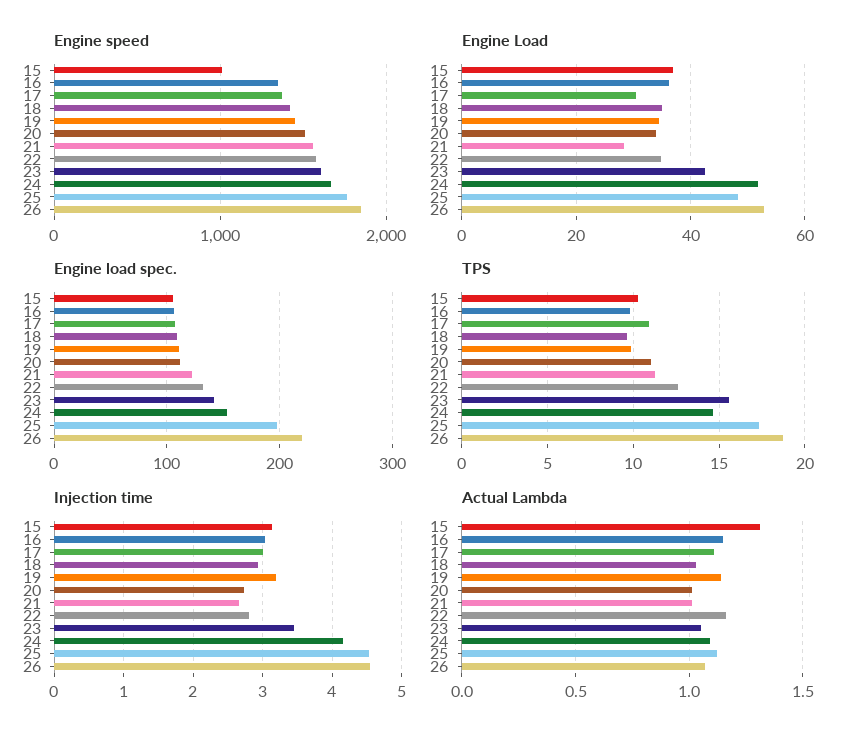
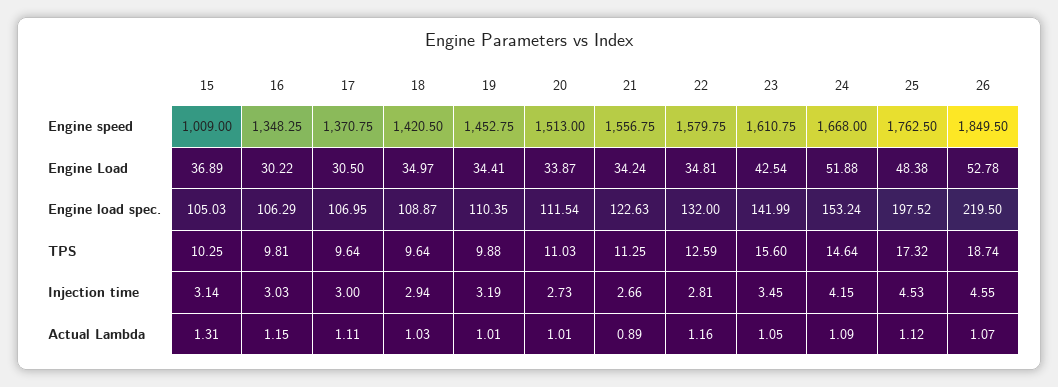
Engine Load, 16: 36 -> 30.22
Engine Load, 21: 28 -> 34.24
TPS, 17: 11 -> 9.64
Actual Lambda, 19: 1.15 -> 1.01
Actual Lambda, 21: 1 -> 0.89

